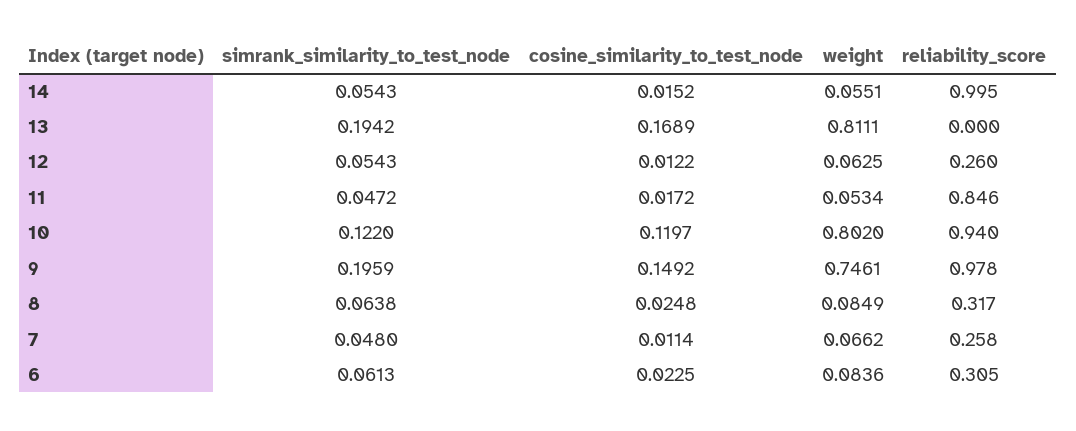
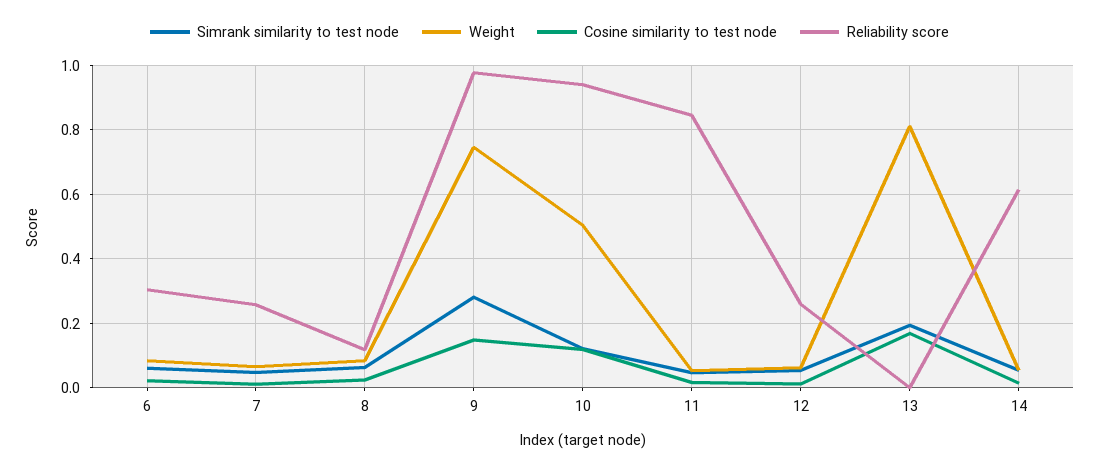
reliability_score, 14: 0.995 -> 0.62
weight, 10: 0.802 -> 0.5
simrank_similarity_to_test_node, 9: 0.1959 -> 0.28
reliability_score, 8: 0.317 -> 0.12

